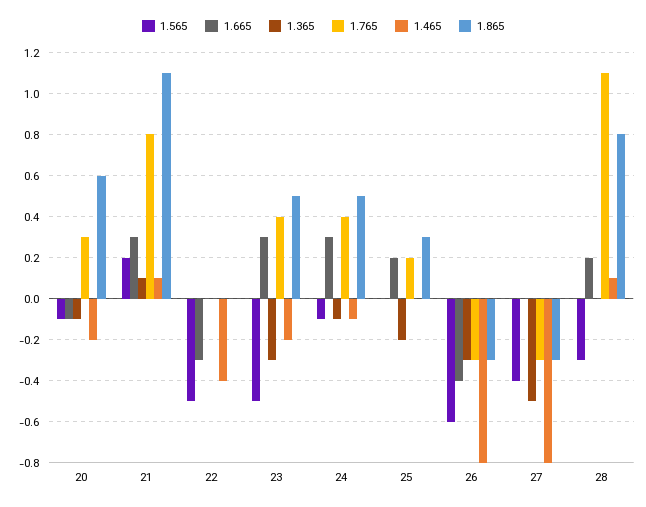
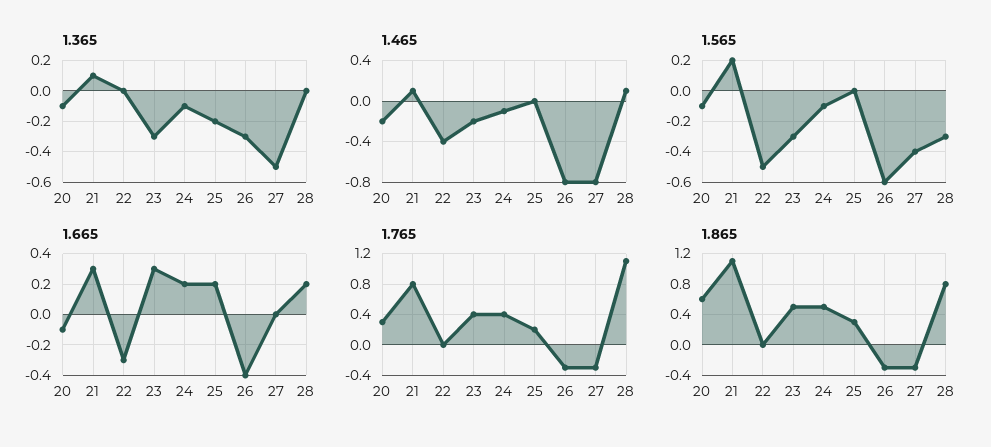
1.565, 23: -0.5 -> -0.3
1.665, 24: 0.3 -> 0.2

